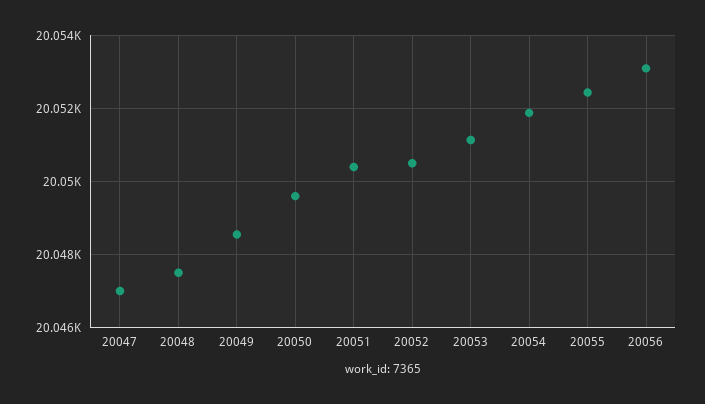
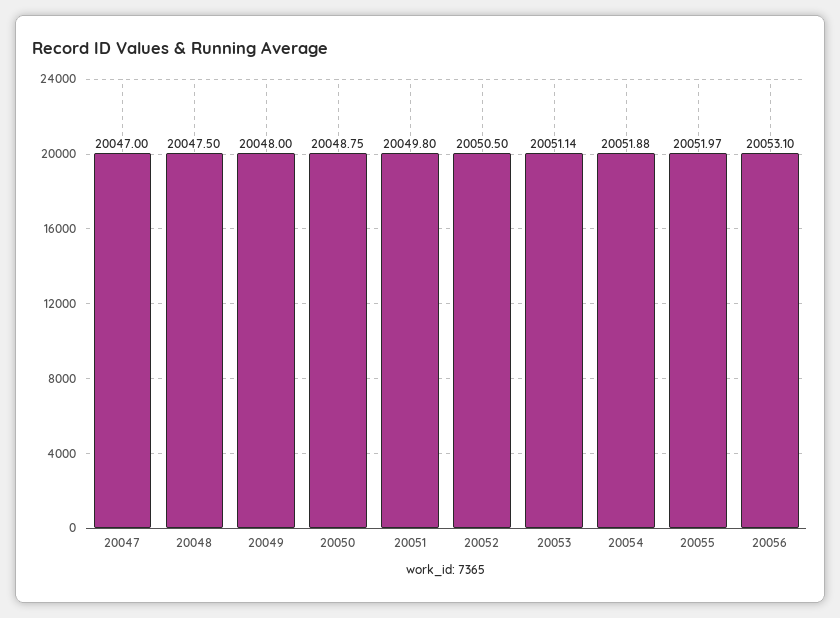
20049: 20048.6 -> 20048
20050: 20049.6 -> 20048.75
20051: 20050.4 -> 20049.8
20055: 20052.4 -> 20051.97

